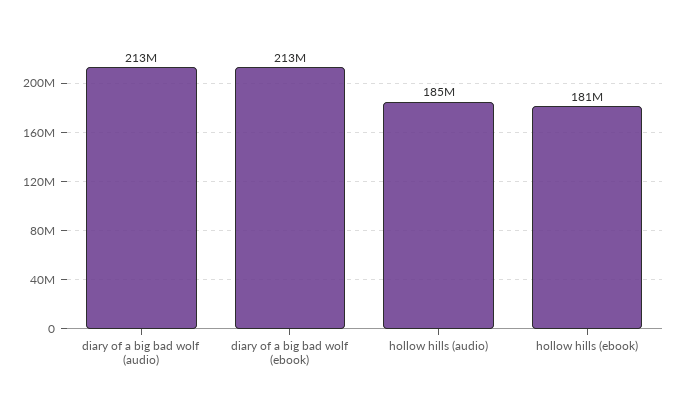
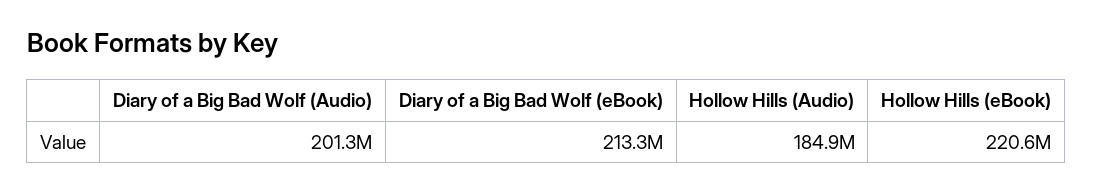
diary of a big bad wolf (audio): 213000000 -> 201300000
hollow hills (ebook): 181000000 -> 220600000

